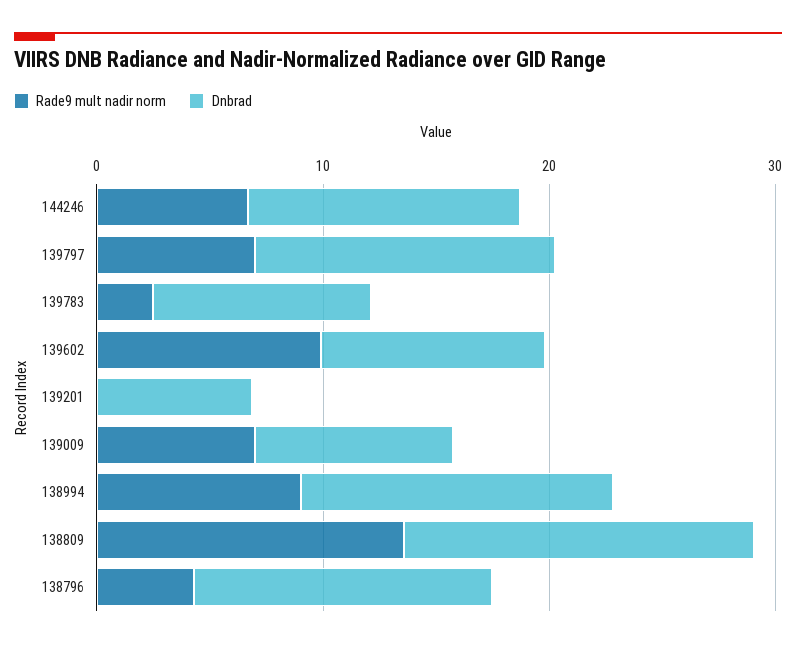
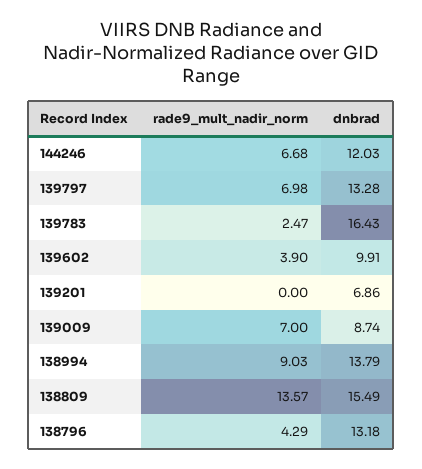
Dnbrad, 139783: 10 -> 16.43
Rade9 mult nadir norm, 139602: 10 -> 3.9

